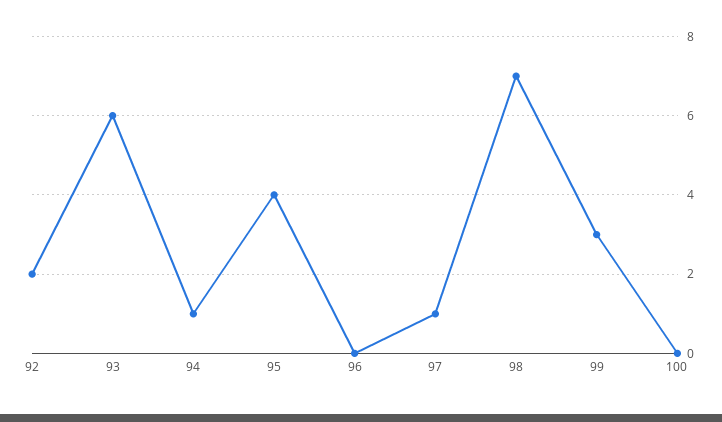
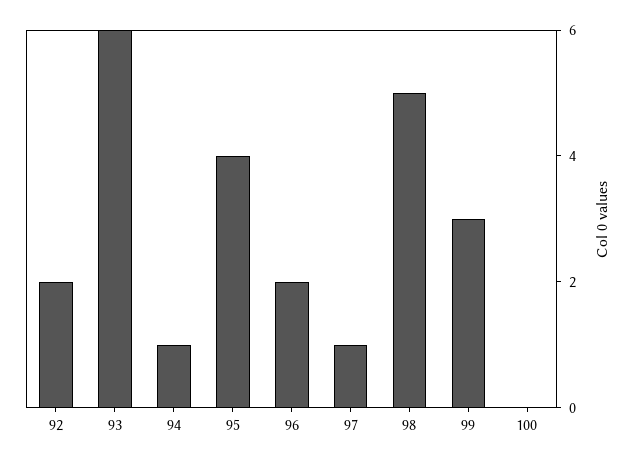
96: 0 -> 2
98: 7 -> 5

